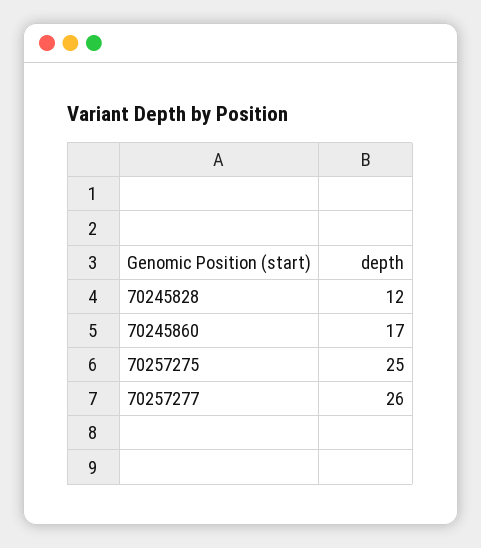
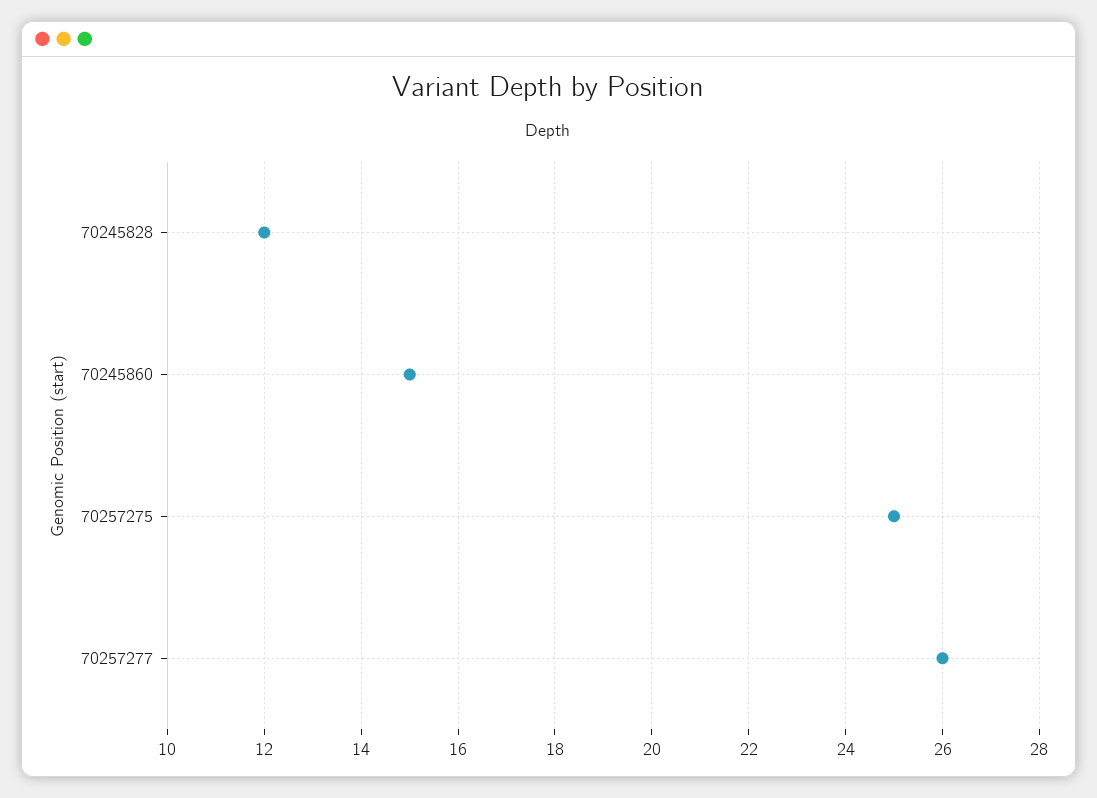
70245860: 17 -> 15

